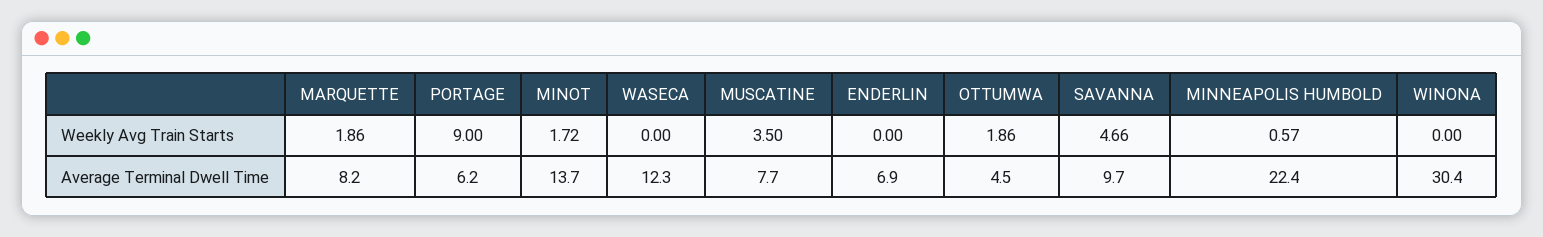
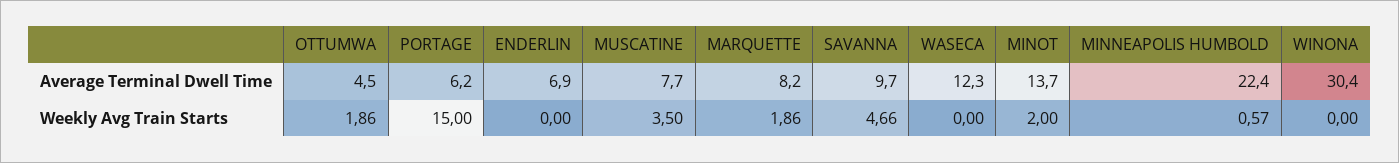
PORTAGE, Weekly Avg Train Starts: 9 -> 15
MINOT, Weekly Avg Train Starts: 1.72 -> 2

